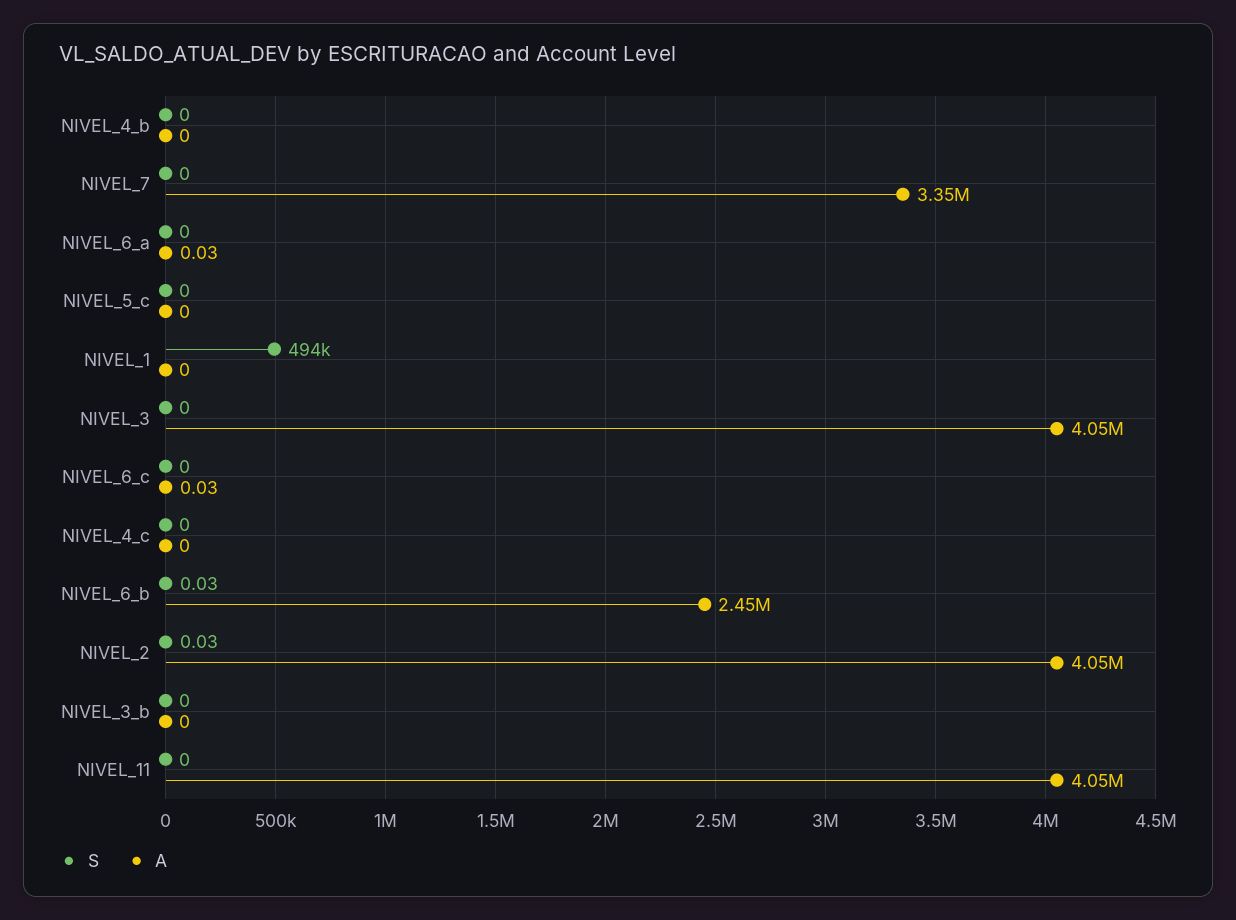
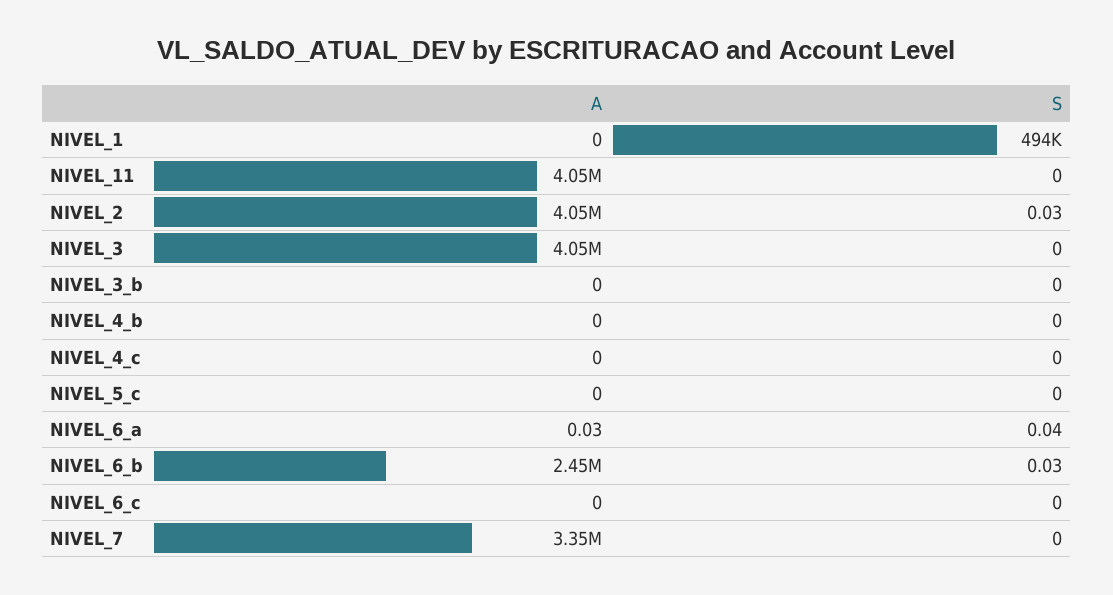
S, NIVEL_6_a: 0 -> 0.04
A, NIVEL_6_c: 0.03 -> 0

